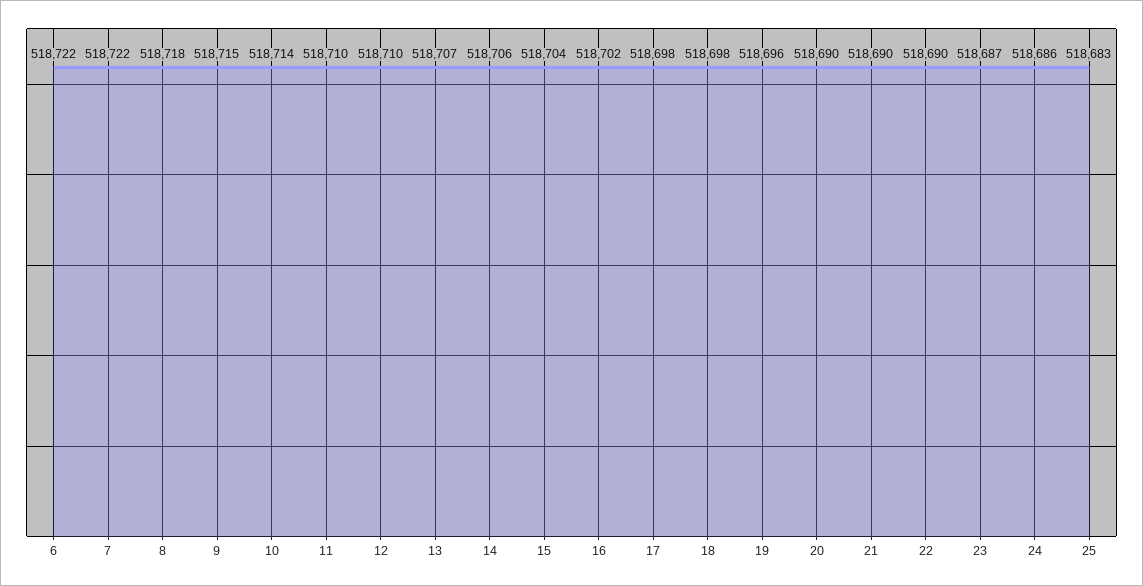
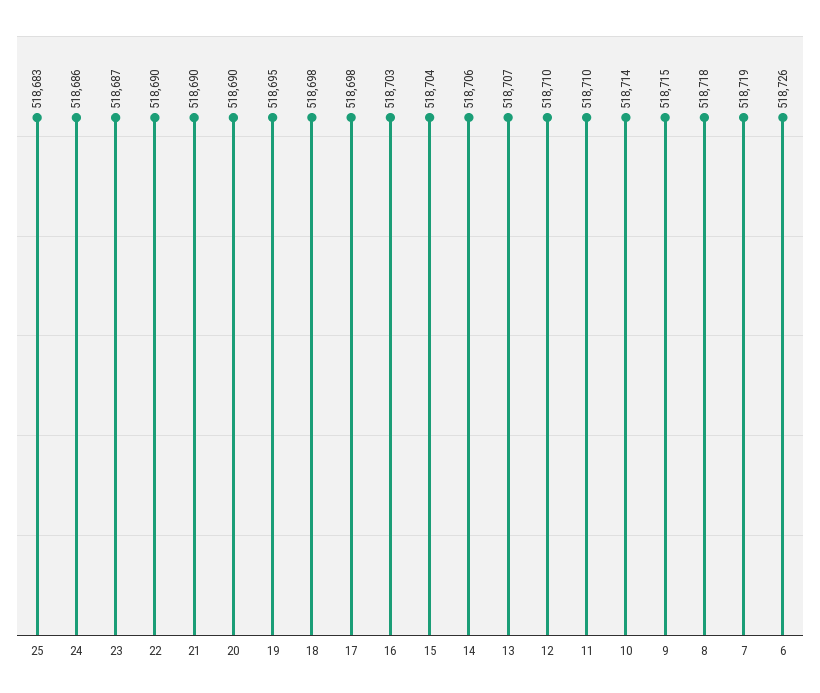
6: 518722 -> 518726
7: 518722 -> 518719
16: 518702 -> 518703
19: 518696 -> 518695

